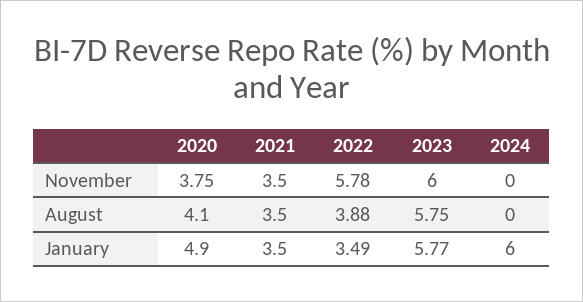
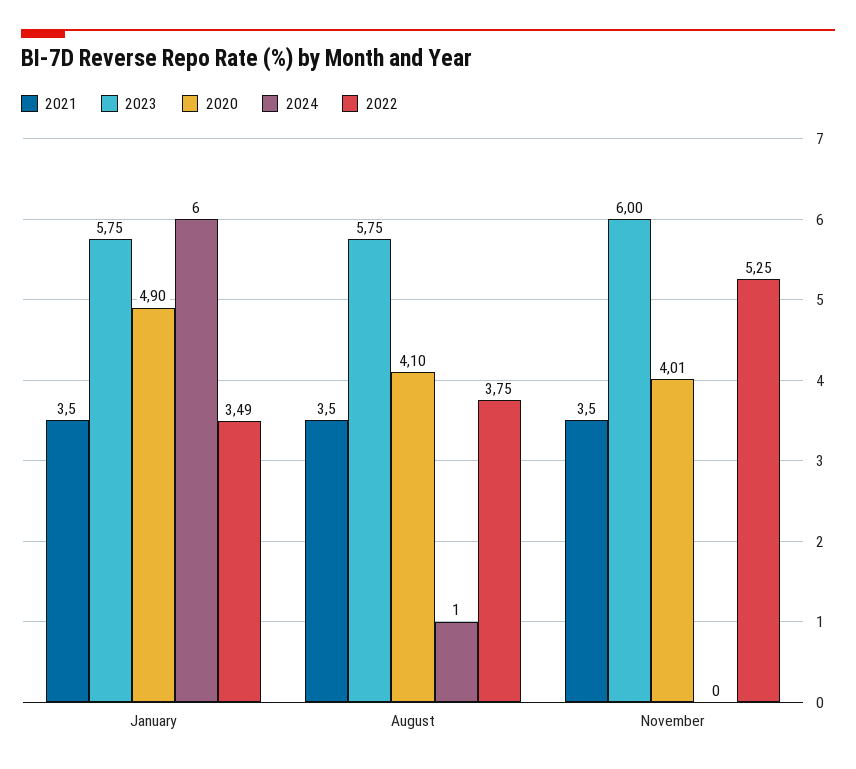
2020, November: 3.75 -> 4.01
2022, November: 5.78 -> 5.25
2022, August: 3.88 -> 3.75
2024, August: 0 -> 1
2023, January: 5.77 -> 5.75

